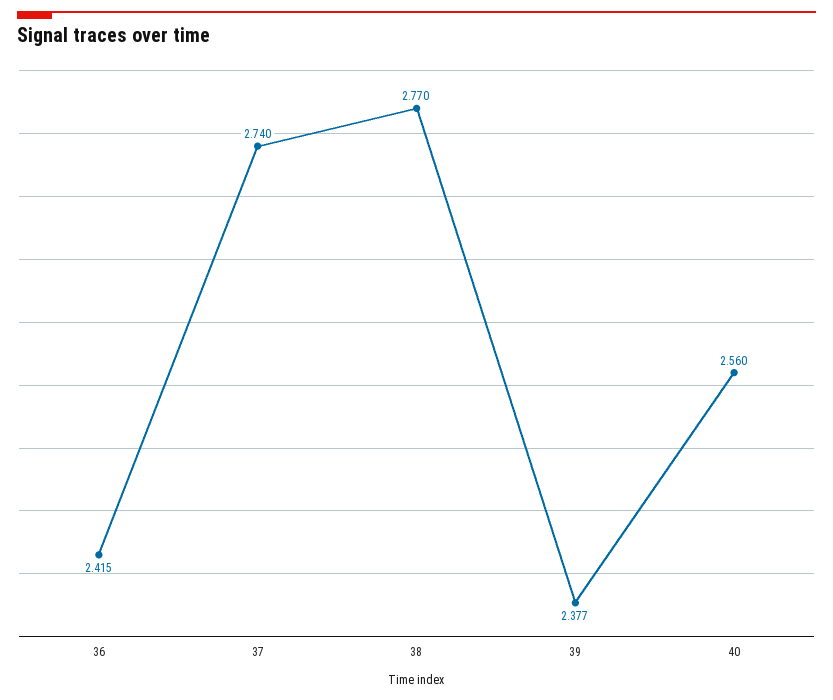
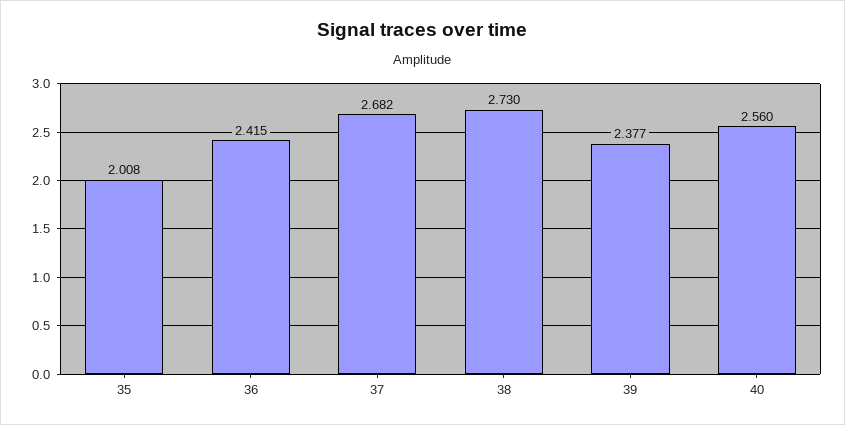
37: 2.74 -> 2.682
38: 2.77 -> 2.73
35: none -> 2.008

